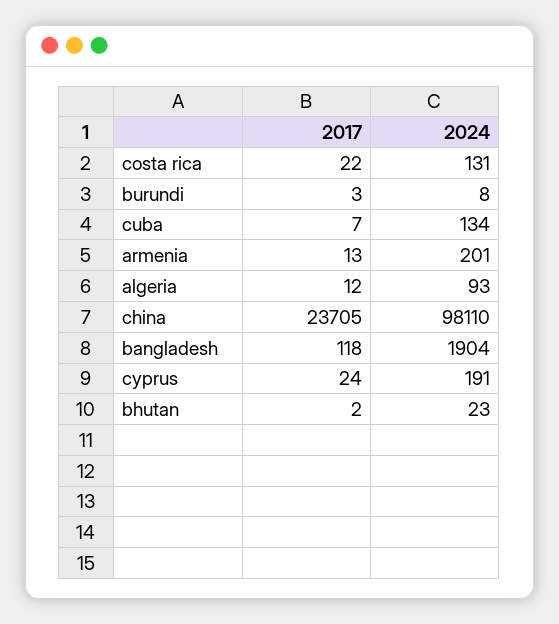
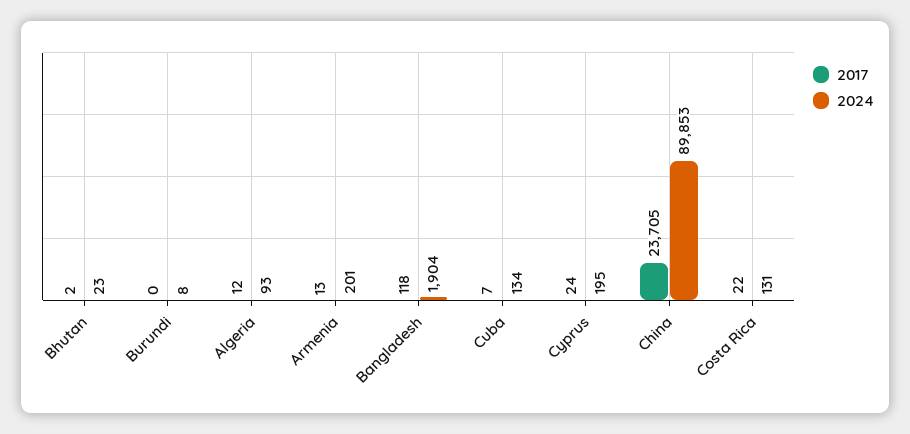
2017, burundi: 3 -> 0
2024, china: 98110 -> 89853
2024, cyprus: 191 -> 195

